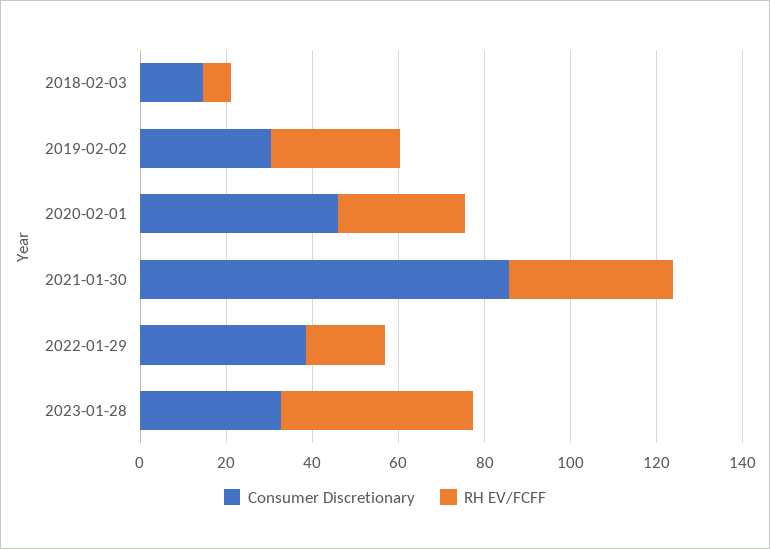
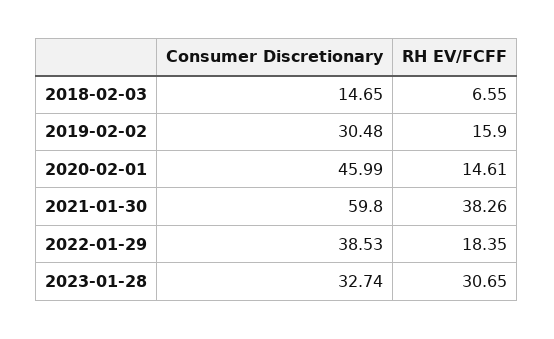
RH EV/FCFF, 2019-02-02: 30 -> 15.9
RH EV/FCFF, 2020-02-01: 30 -> 14.61
Consumer Discretionary, 2021-01-30: 85 -> 59.8
RH EV/FCFF, 2023-01-28: 45 -> 30.65

